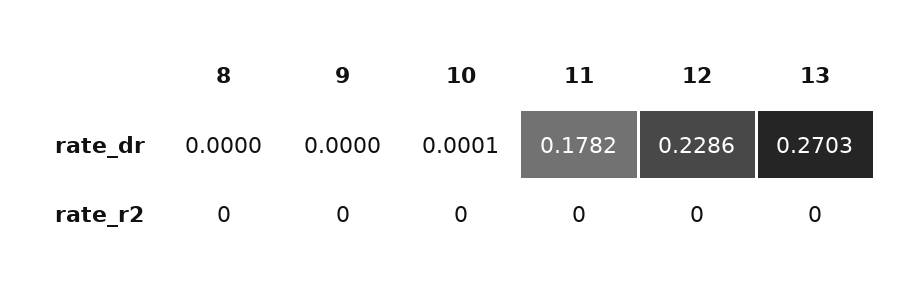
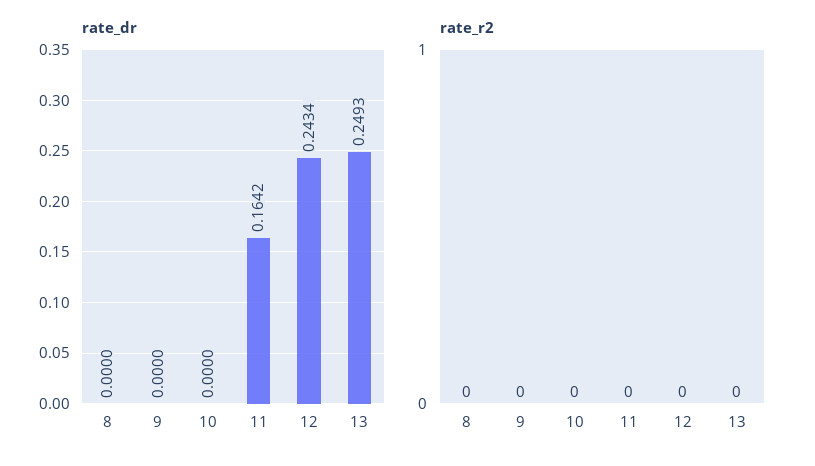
rate_dr, 10: 0.0001 -> 0
rate_dr, 11: 0.1782 -> 0.1642
rate_dr, 12: 0.2286 -> 0.2434
rate_dr, 13: 0.2703 -> 0.2493

